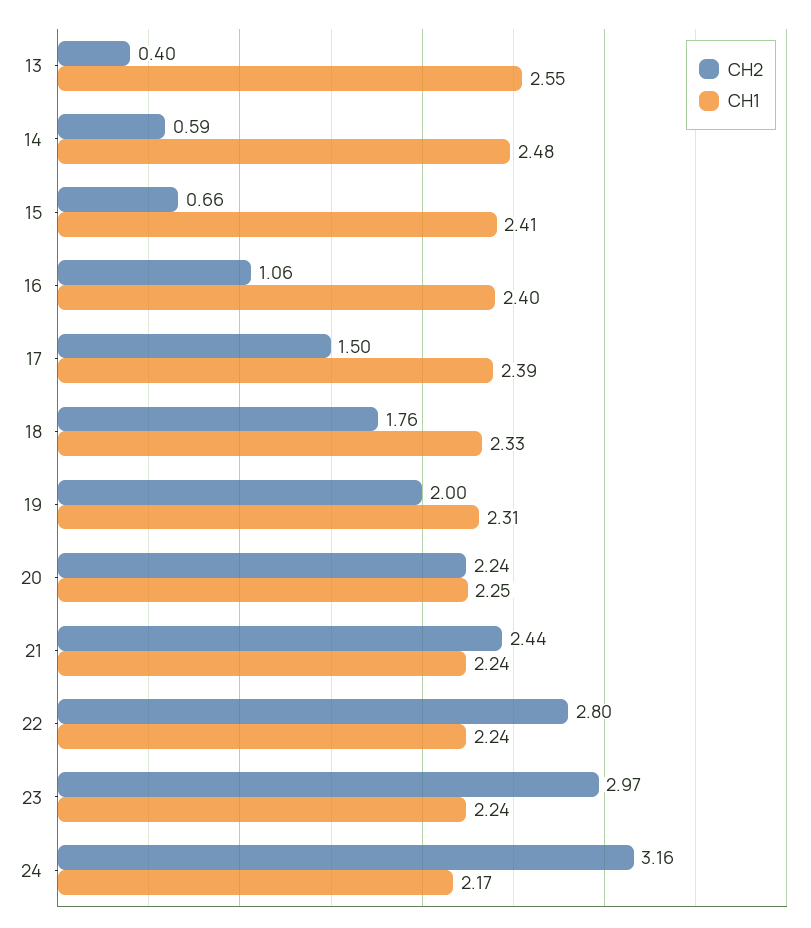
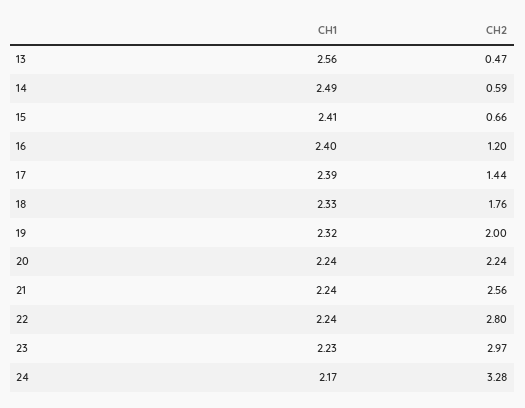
CH2, 13: 0.4 -> 0.47
CH1, 13: 2.55 -> 2.56
CH1, 14: 2.48 -> 2.49
CH2, 16: 1.06 -> 1.2
CH2, 17: 1.5 -> 1.44
CH1, 19: 2.31 -> 2.32
CH1, 20: 2.25 -> 2.24
CH2, 21: 2.44 -> 2.56
CH1, 23: 2.24 -> 2.23
CH2, 24: 3.16 -> 3.28

